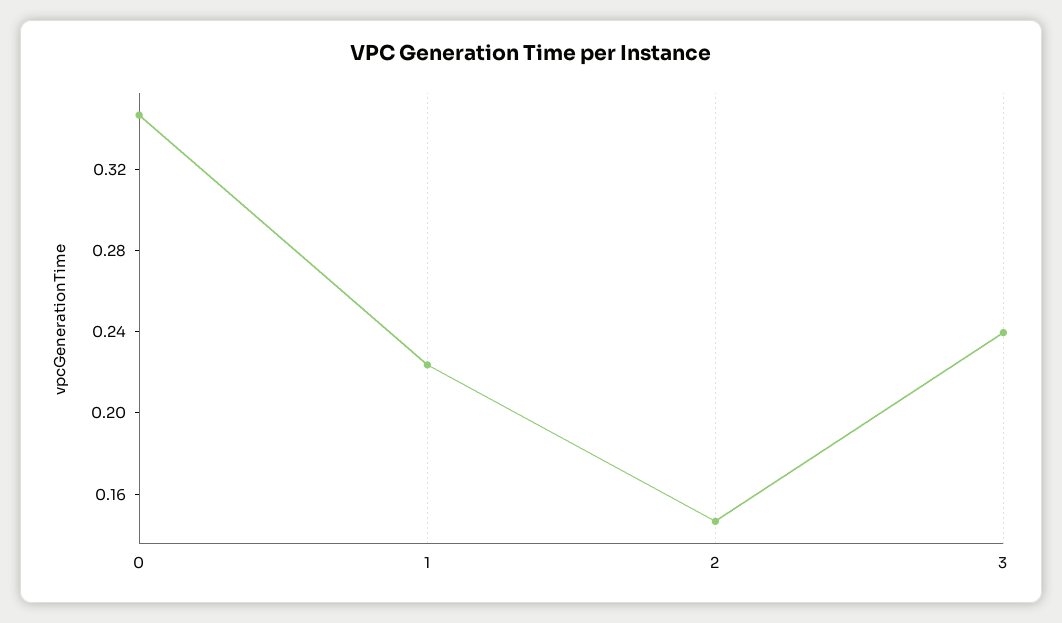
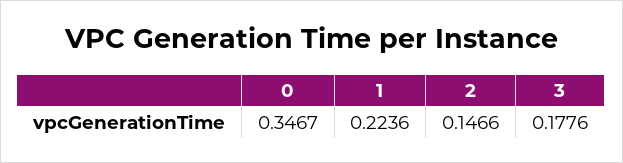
3: 0.24 -> 0.1776

